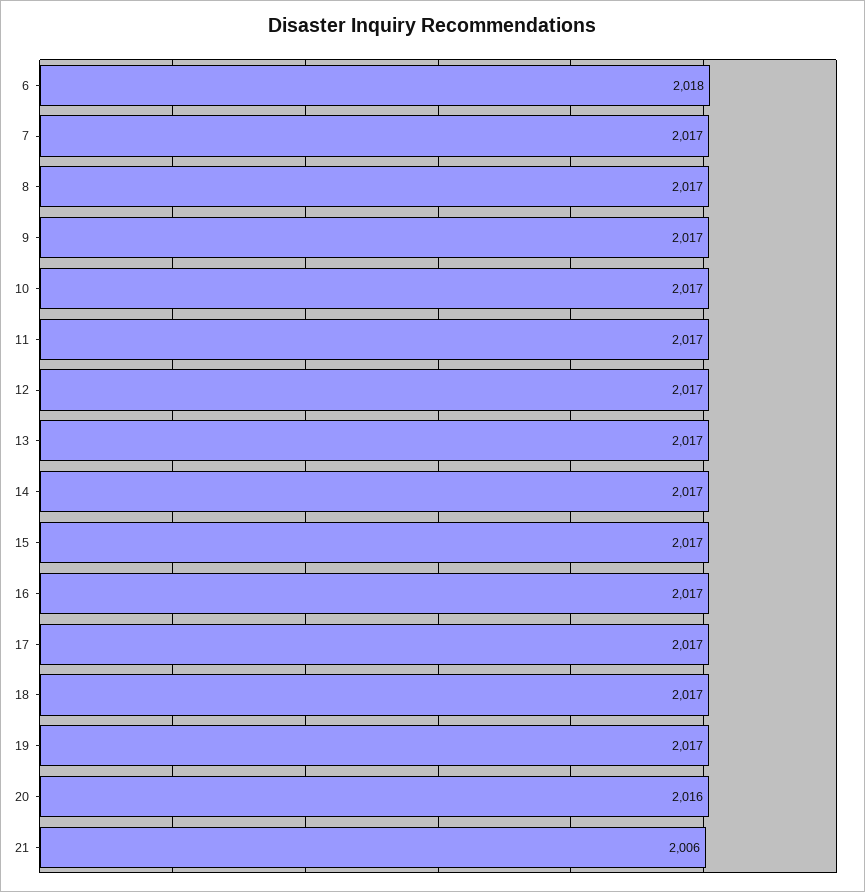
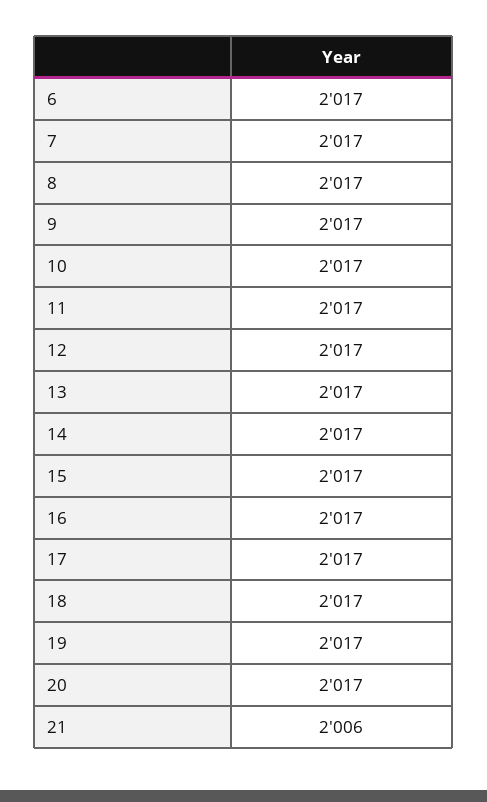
6: 2018 -> 2017
20: 2016 -> 2017

